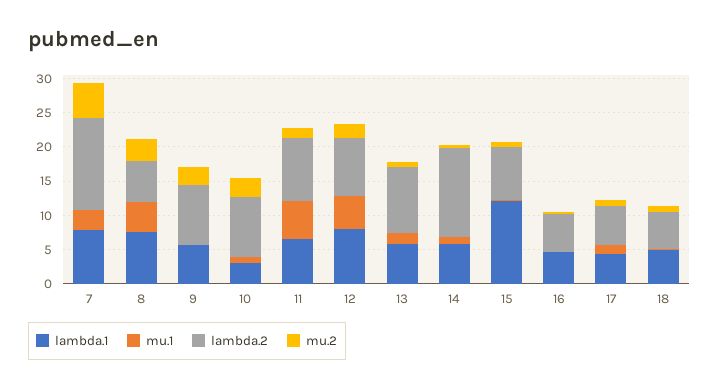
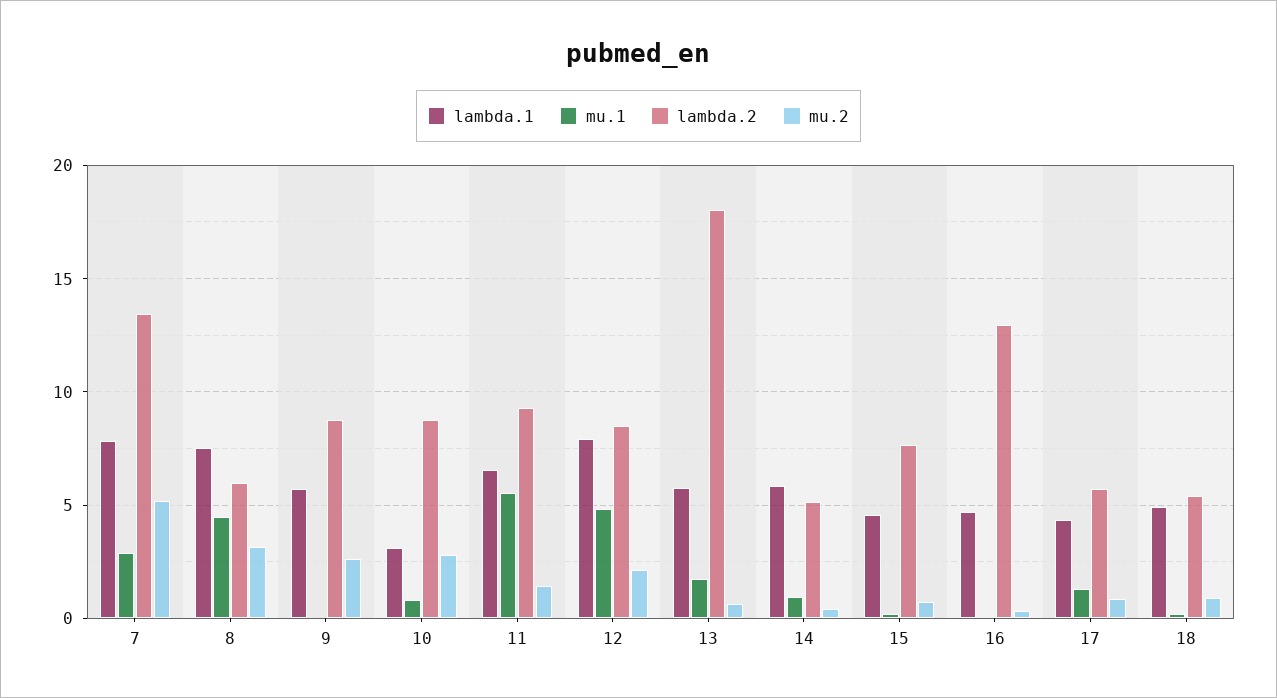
lambda.2, 13: 10 -> 18
lambda.2, 14: 12.5 -> 5
lambda.1, 15: 12.5 -> 4.5
lambda.2, 16: 5 -> 13

